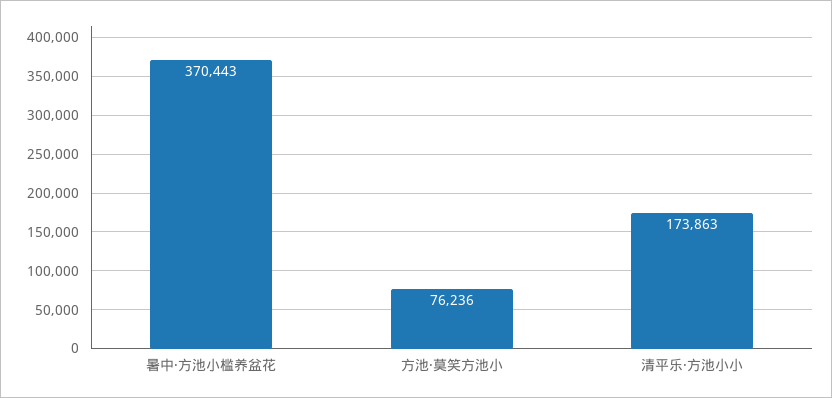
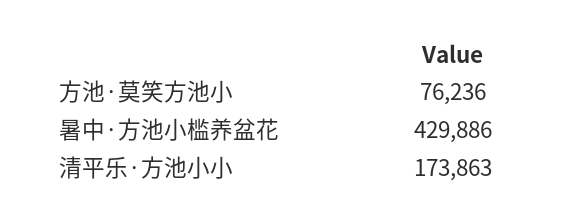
暑中·方池小槛养盆花: 370443 -> 429886

